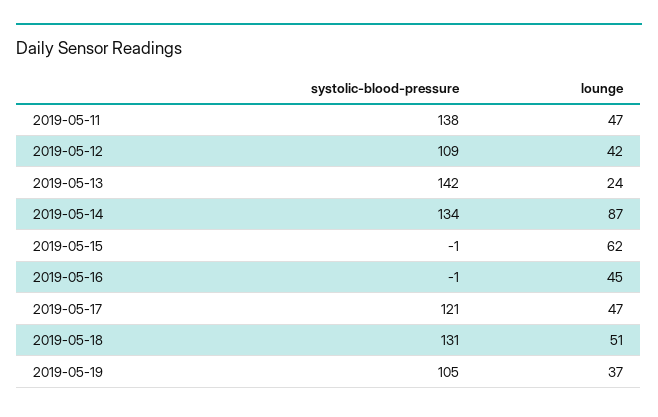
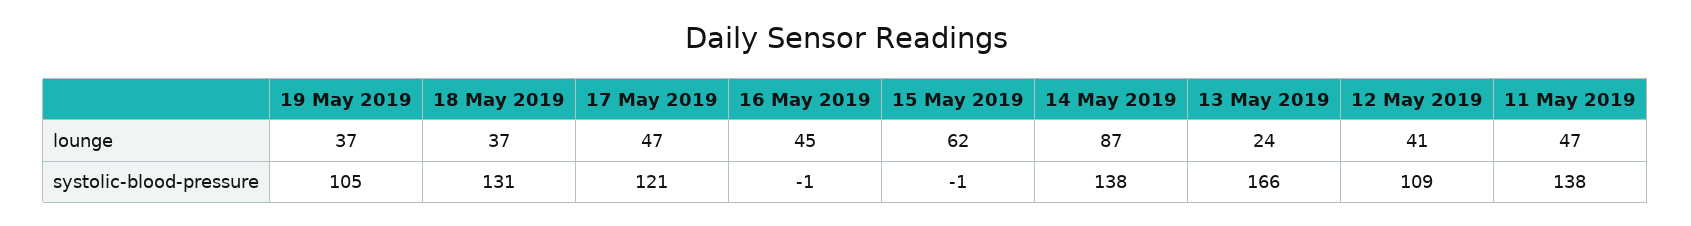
lounge, 2019-05-12: 42 -> 41
systolic-blood-pressure, 2019-05-13: 142 -> 166
systolic-blood-pressure, 2019-05-14: 134 -> 138
lounge, 2019-05-18: 51 -> 37

